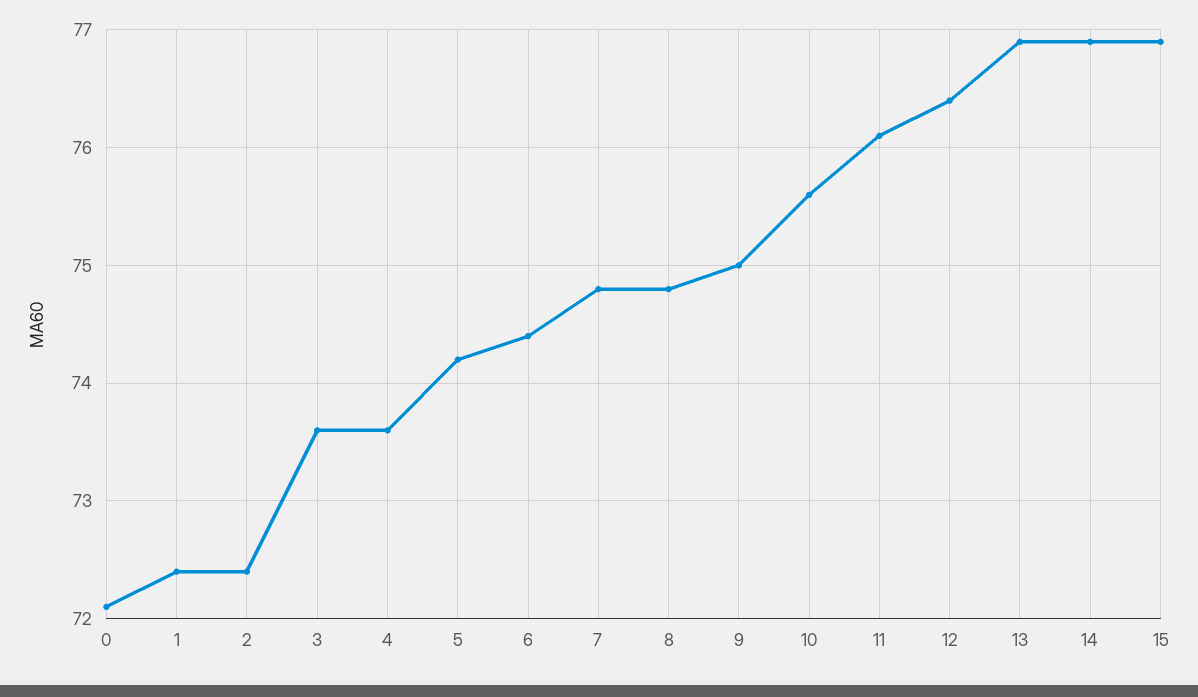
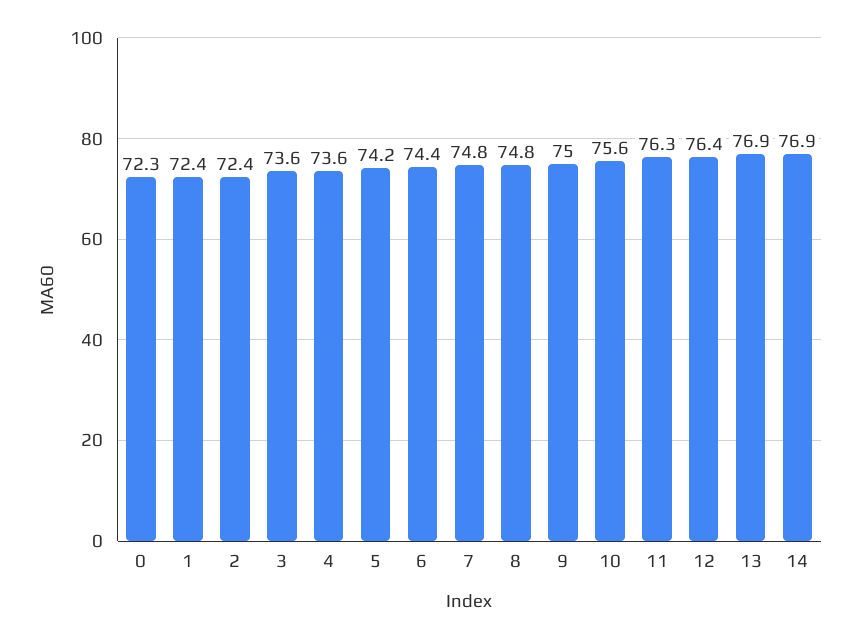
0: 72.1 -> 72.3
11: 76.1 -> 76.3
15: 76.9 -> none

